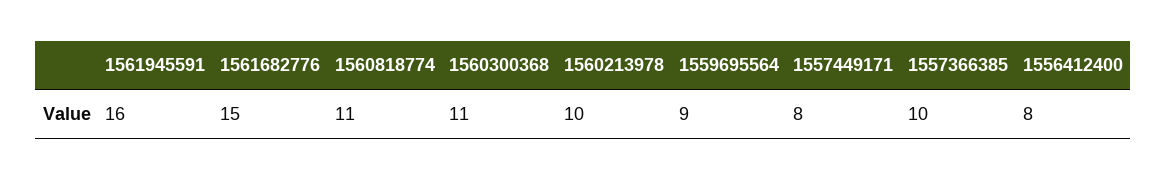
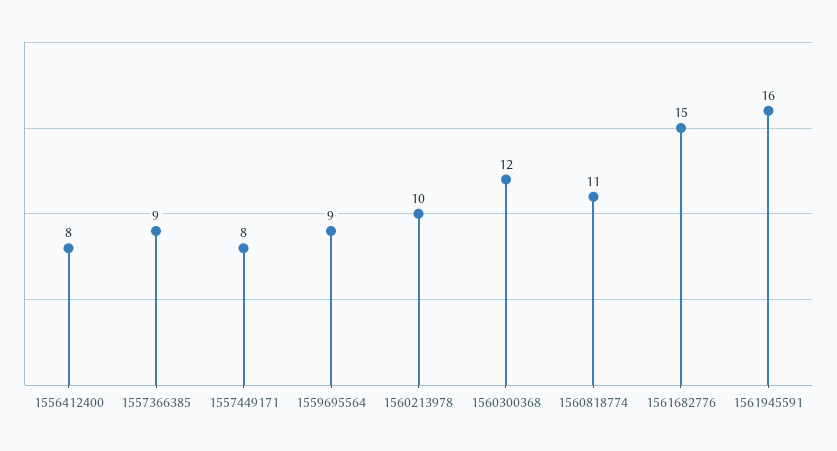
1560300368: 11 -> 12
1557366385: 10 -> 9

